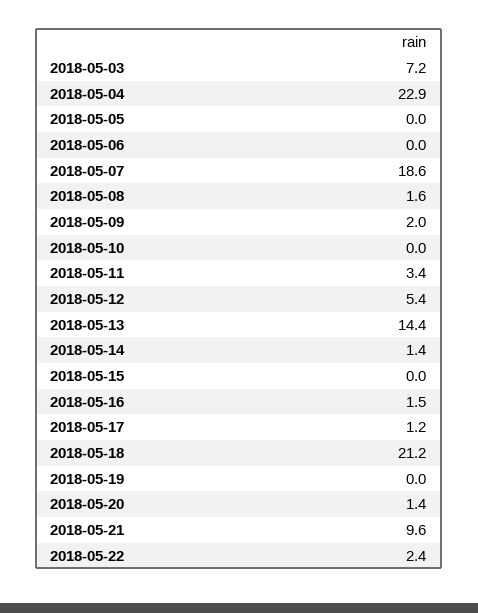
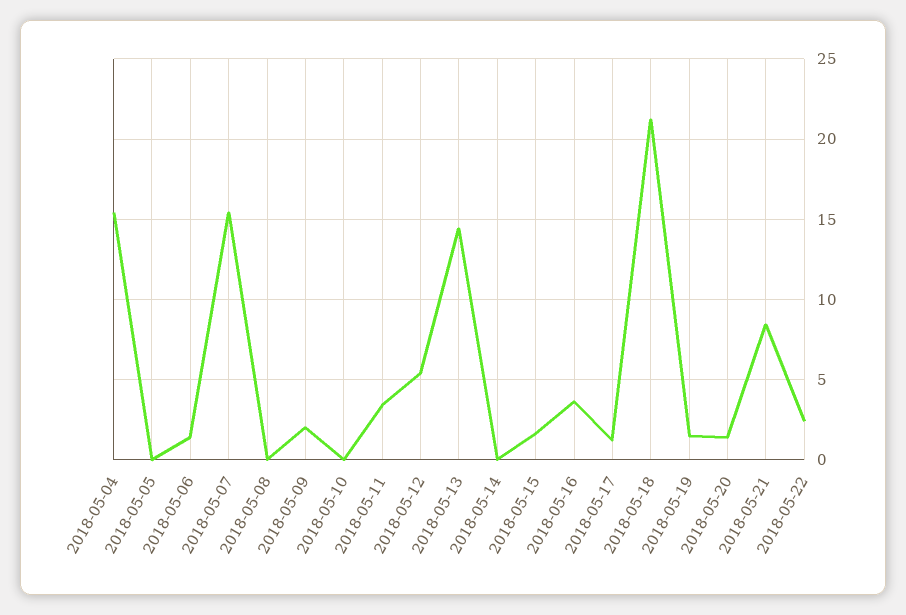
2018-05-03: 7.2 -> none
2018-05-04: 22.9 -> 15.5
2018-05-06: 0 -> 1.5
2018-05-07: 18.6 -> 15.5
2018-05-08: 1.6 -> 0
2018-05-14: 1.4 -> 0
2018-05-15: 0 -> 1.5
2018-05-16: 1.5 -> 3.5
2018-05-19: 0 -> 1.5
2018-05-21: 9.6 -> 8.5

